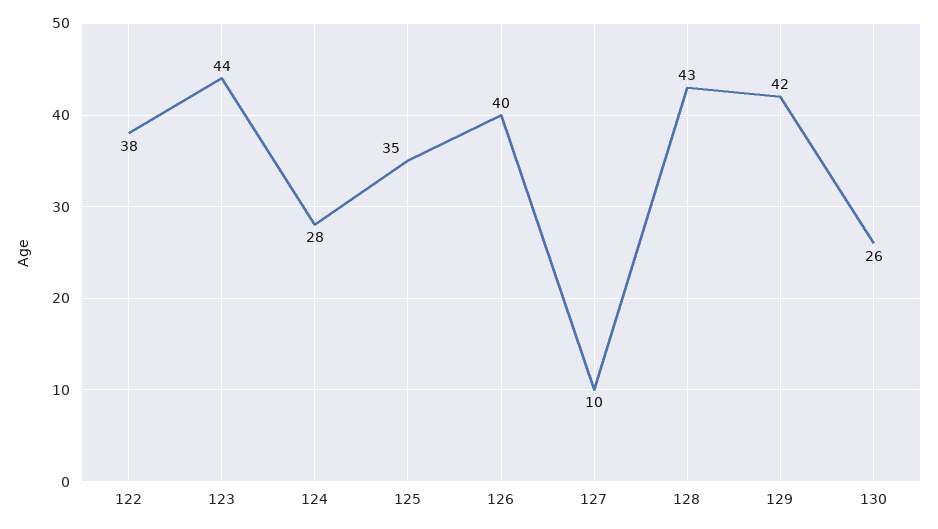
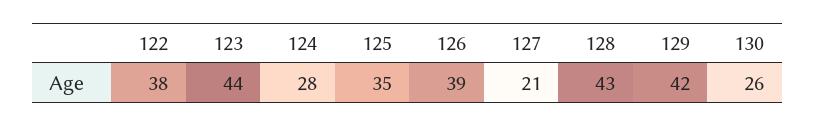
126: 40 -> 39
127: 10 -> 21

